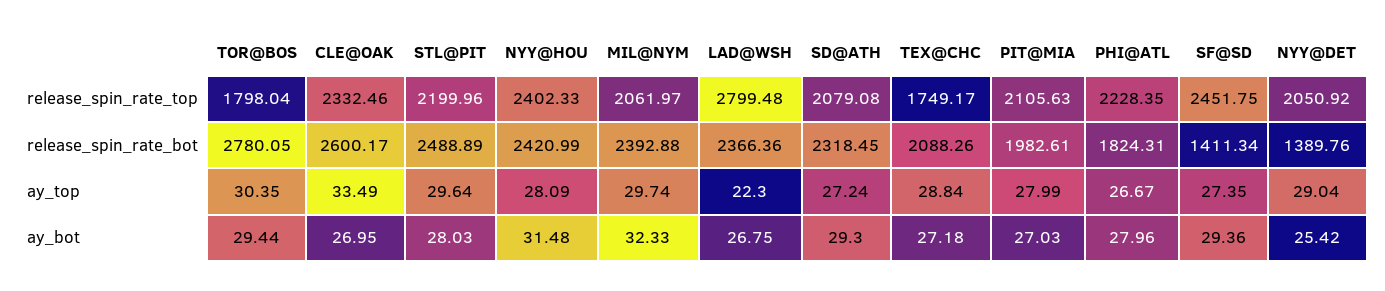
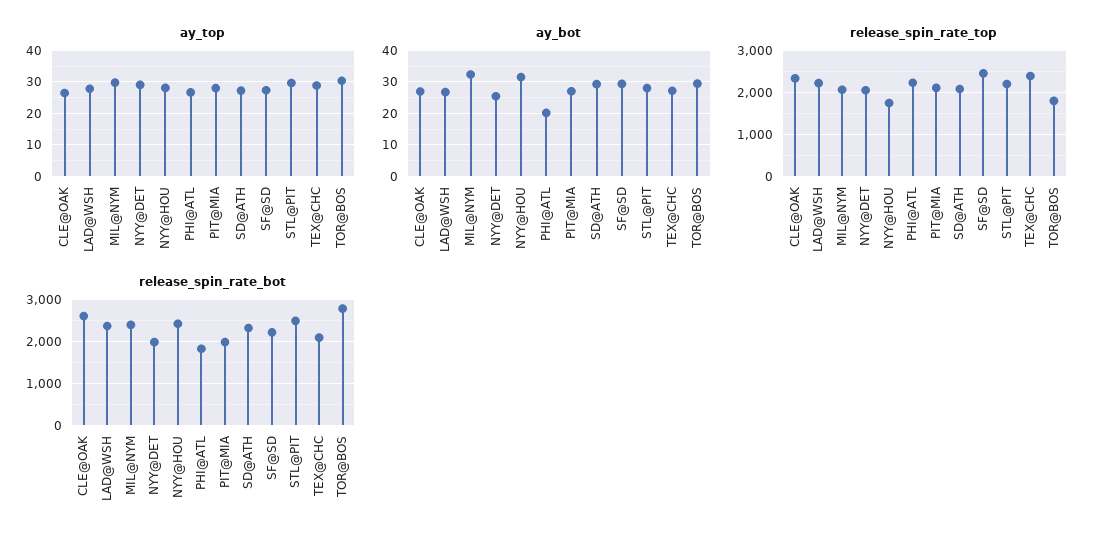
release_spin_rate_top, NYY@HOU: 2402.33 -> 1800
release_spin_rate_top, LAD@WSH: 2799.48 -> 2200
release_spin_rate_top, TEX@CHC: 1749.17 -> 2400
release_spin_rate_bot, SF@SD: 1411.34 -> 2200
release_spin_rate_bot, NYY@DET: 1389.76 -> 2000
ay_top, CLE@OAK: 33.49 -> 26
ay_top, LAD@WSH: 22.3 -> 28
ay_bot, PHI@ATL: 27.96 -> 20

